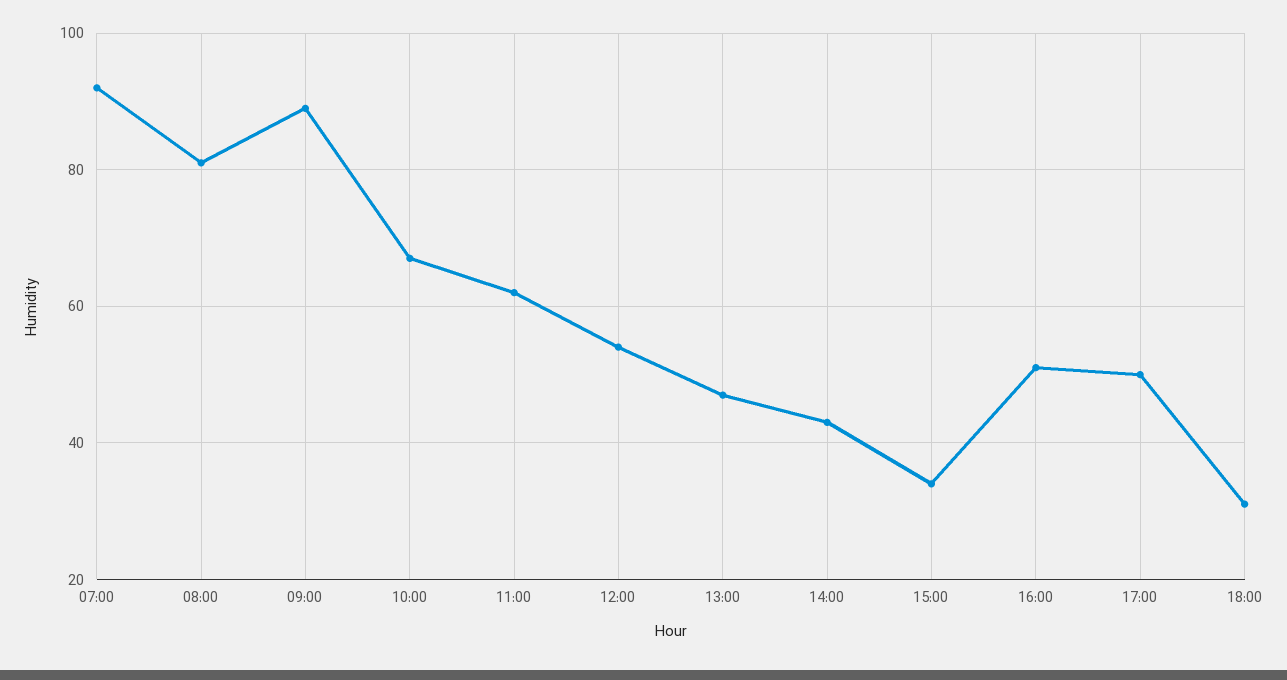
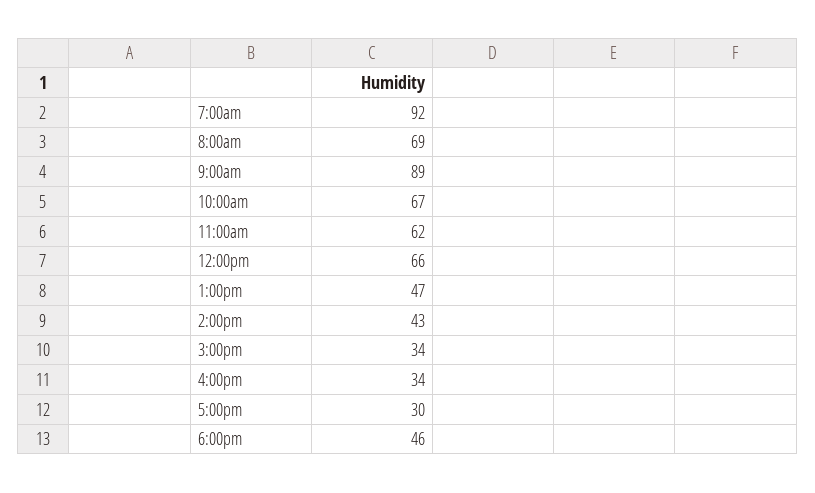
08:00: 80 -> 69
12:00: 55 -> 66
16:00: 50 -> 34
17:00: 50 -> 30
18:00: 30 -> 46

